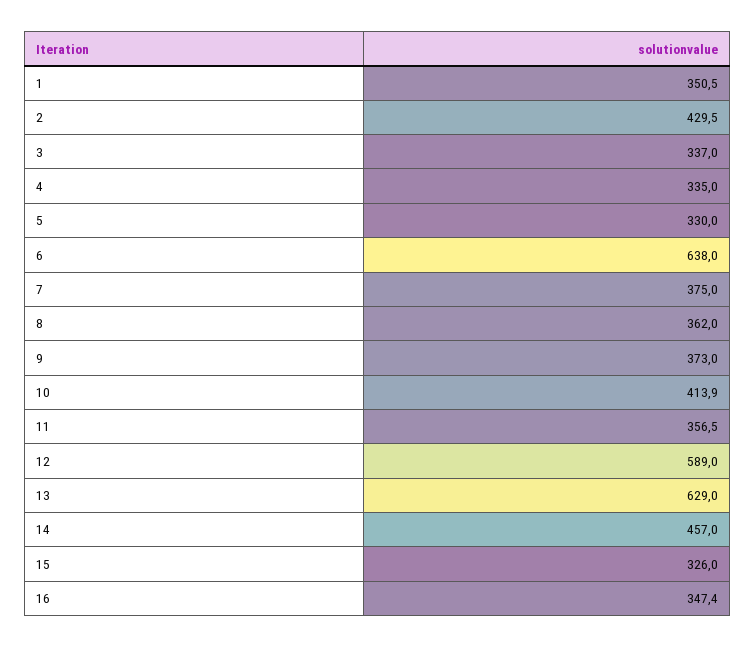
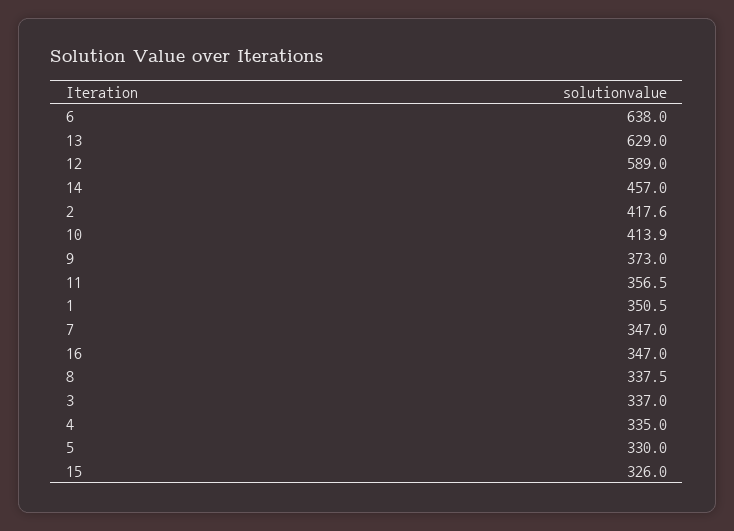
2: 429.5 -> 417.6
7: 375 -> 347
8: 362 -> 337.5
16: 347.4 -> 347

